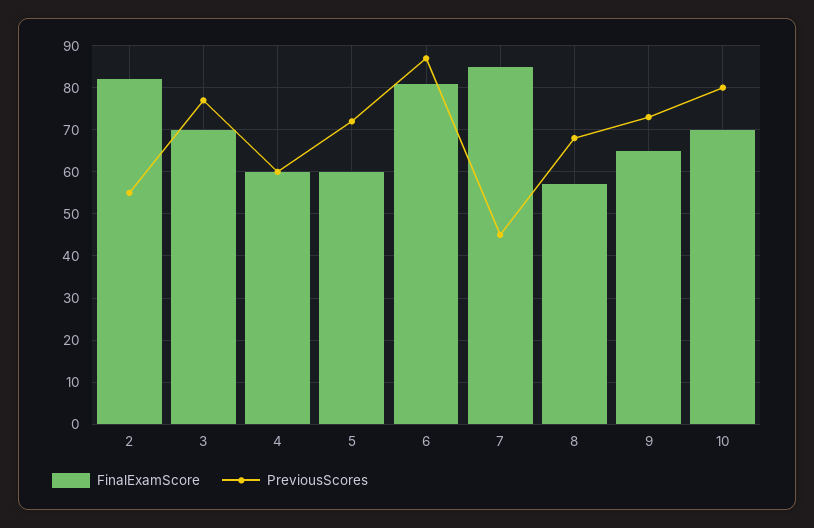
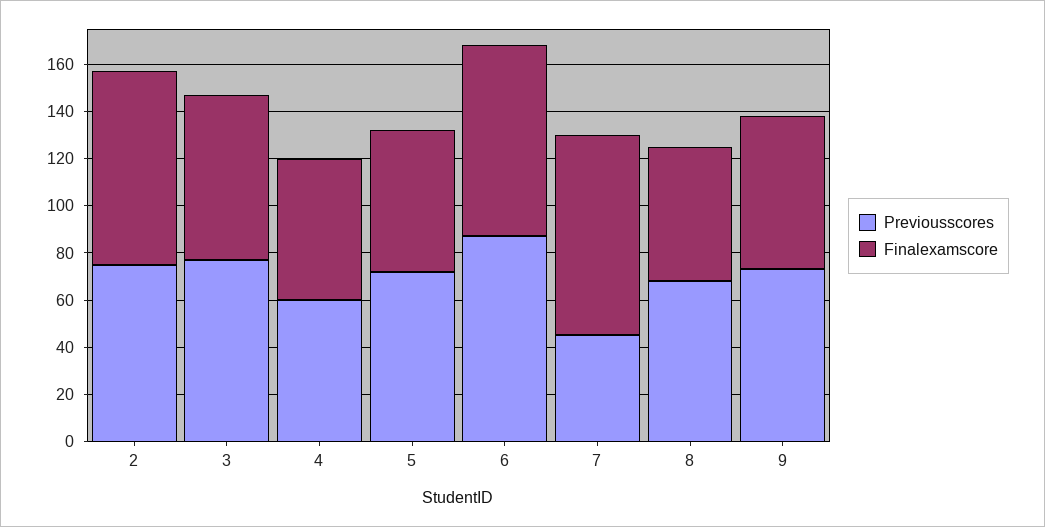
PreviousScores, 2: 55 -> 75
FinalExamScore, 10: 70 -> none
PreviousScores, 10: 80 -> none

